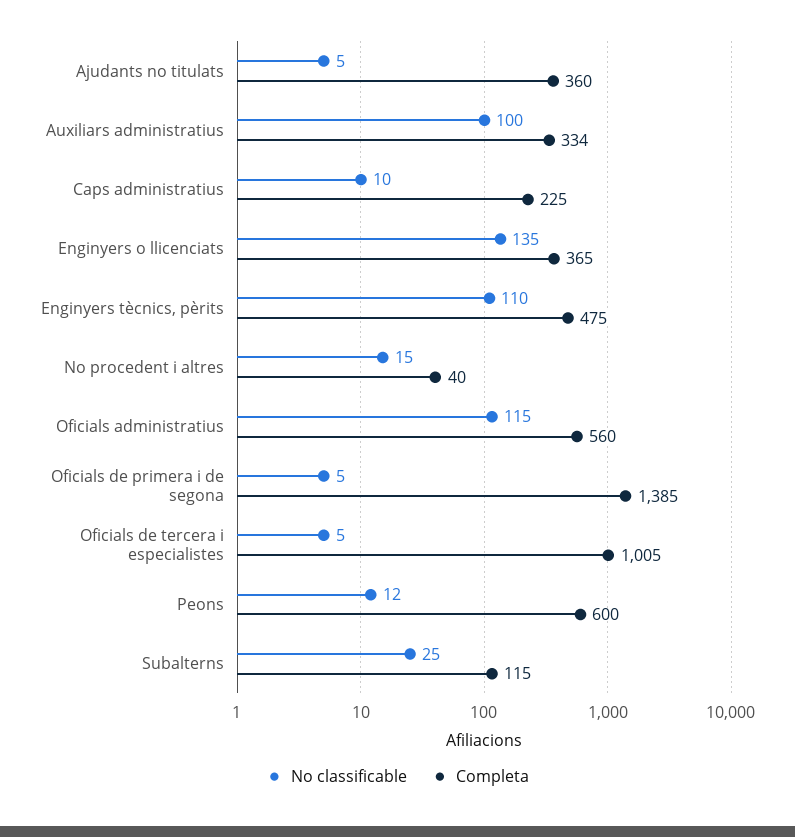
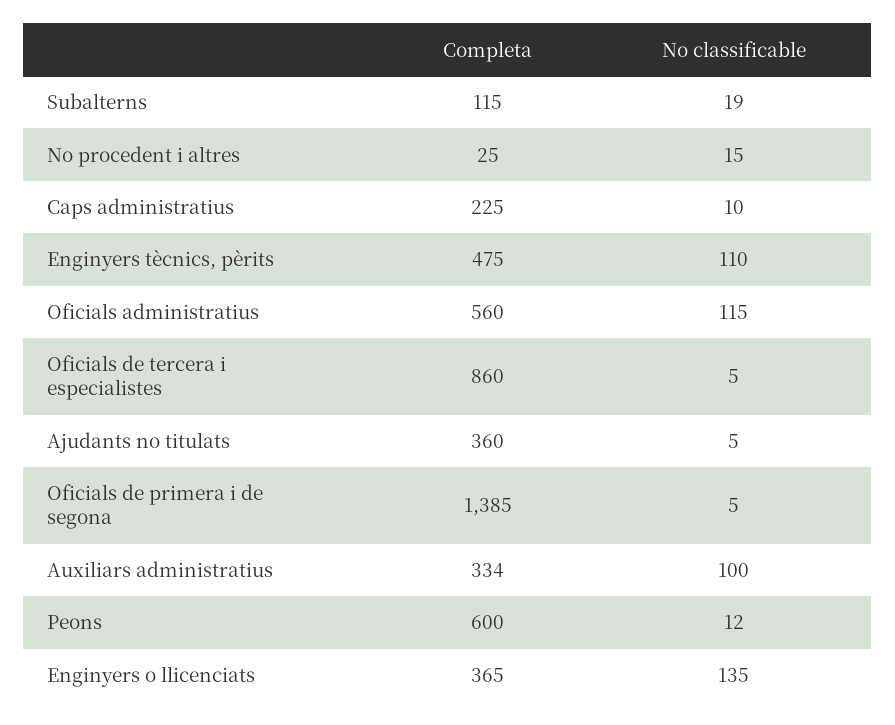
Completa, No procedent i altres: 40 -> 25
Completa, Oficials de tercera i especialistes: 1005 -> 860
No classificable, Subalterns: 25 -> 19

